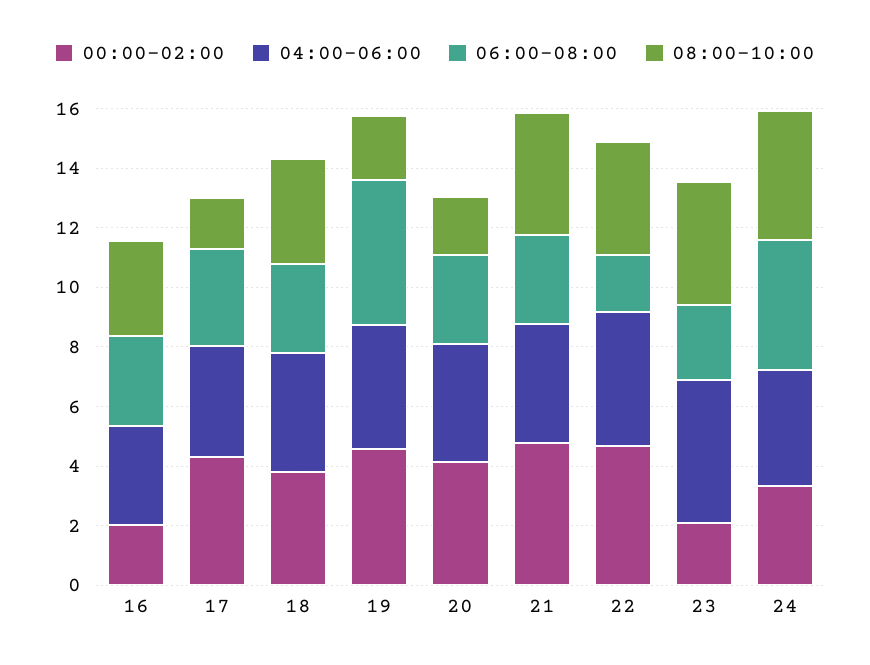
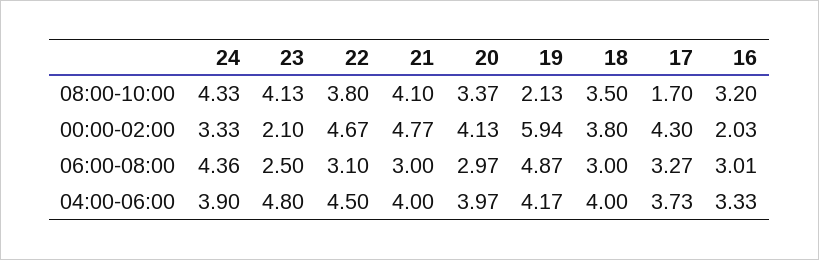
00:00-02:00, 19: 4.5 -> 5.94
08:00-10:00, 20: 2 -> 3.37
06:00-08:00, 22: 2 -> 3.1

